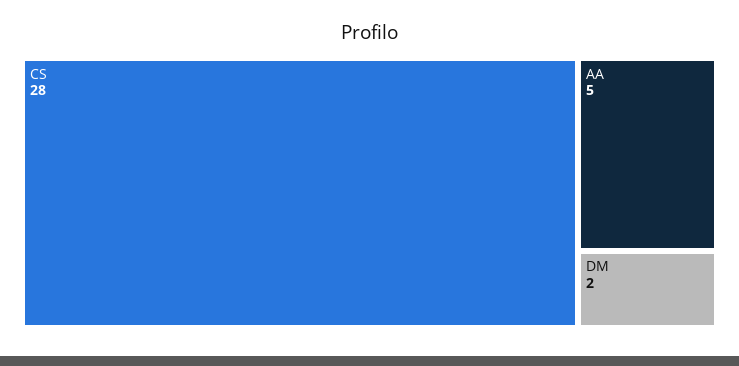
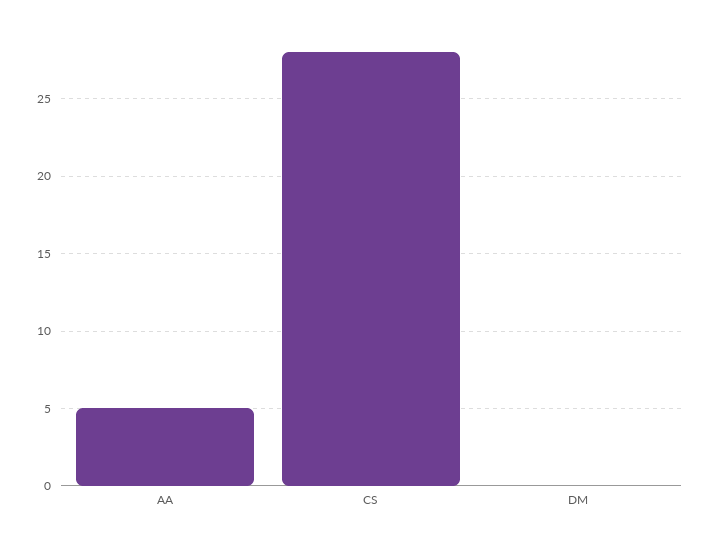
DM: 2 -> 0

